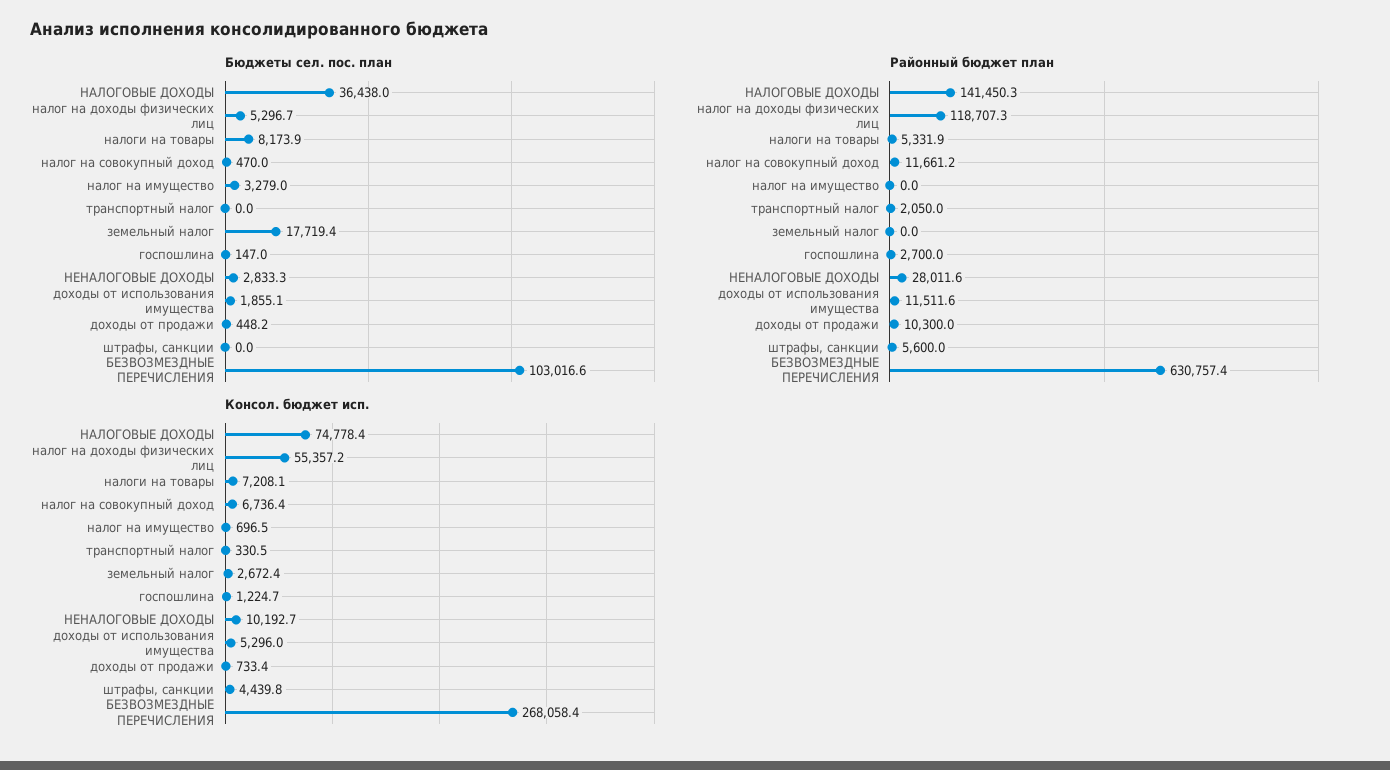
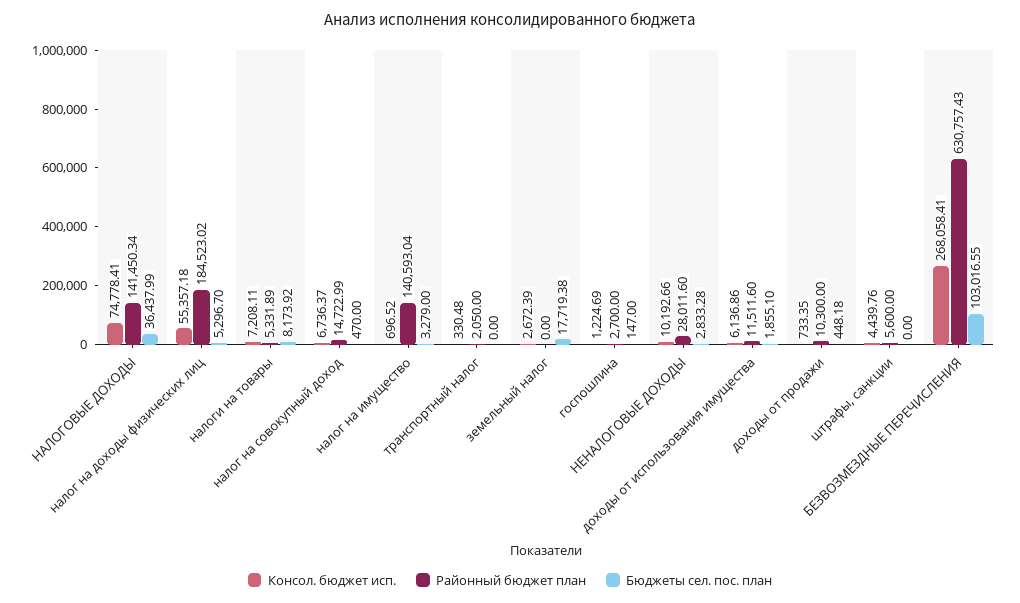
Районный бюджет план, налог на доходы физических лиц: 118707.3 -> 184523.02
Районный бюджет план, налог на совокупный доход: 11661.2 -> 14722.99
Районный бюджет план, налог на имущество: 0 -> 140593.04
Консол. бюджет исп., доходы от использования имущества: 5296 -> 6136.86

